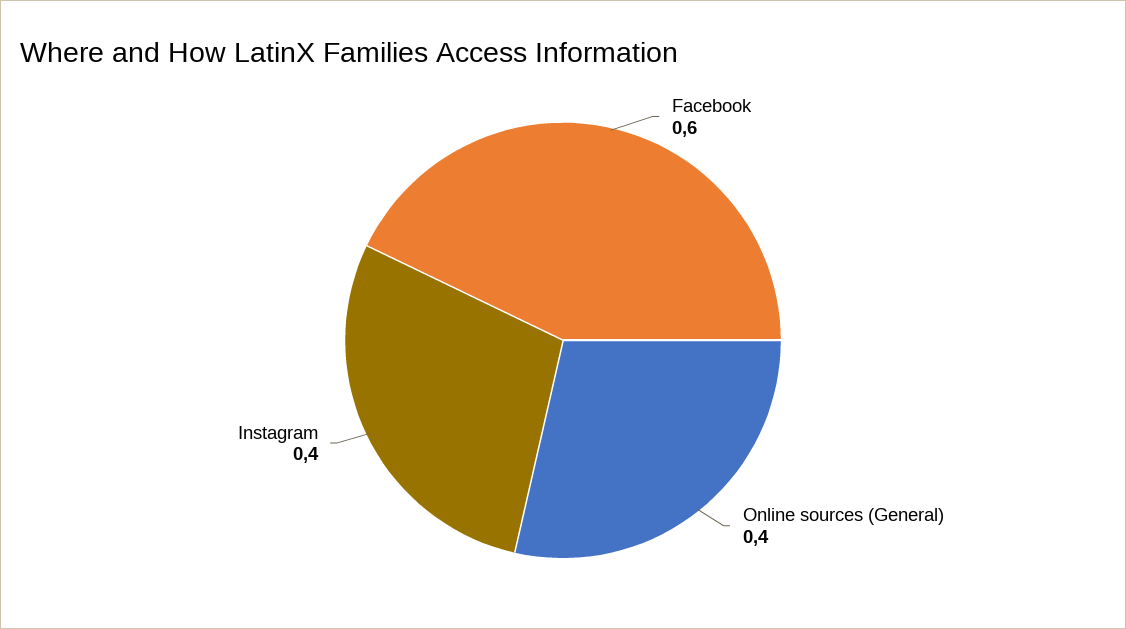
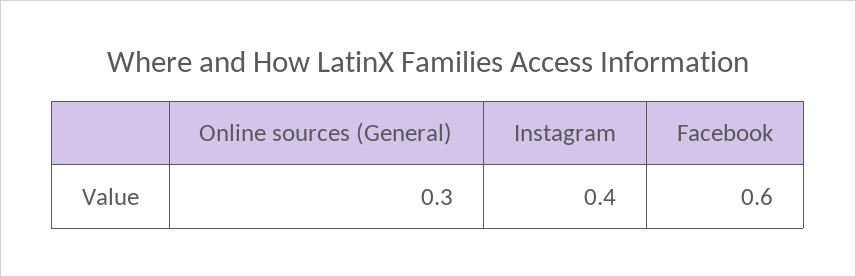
Online sources (General): 0.4 -> 0.3

